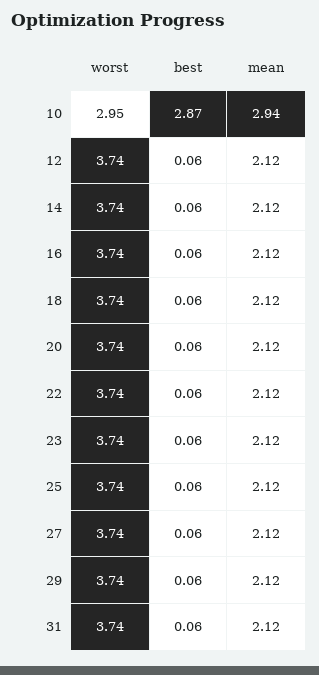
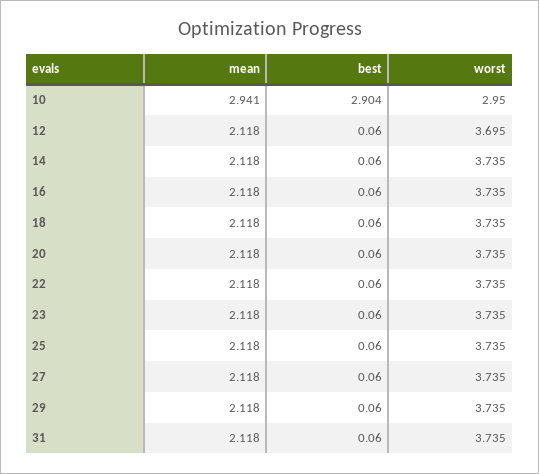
best, 10: 2.87 -> 2.904
worst, 12: 3.74 -> 3.695

